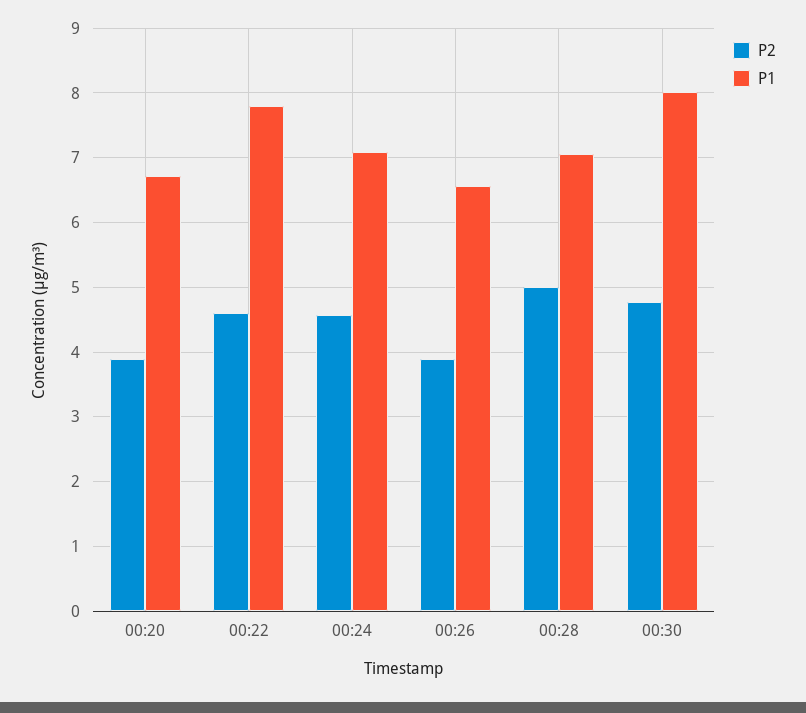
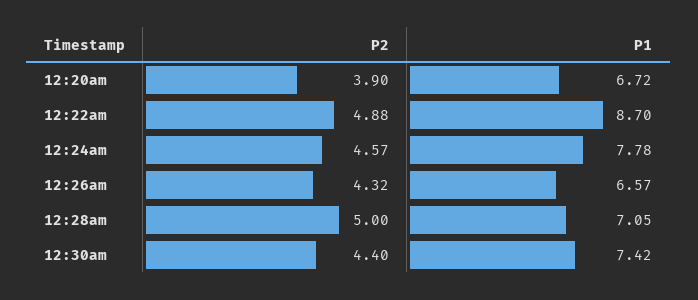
P2, 00:22: 4.6 -> 4.88
P1, 00:22: 7.8 -> 8.7
P1, 00:24: 7.1 -> 7.78
P2, 00:26: 3.9 -> 4.32
P2, 00:30: 4.8 -> 4.4
P1, 00:30: 8 -> 7.42

